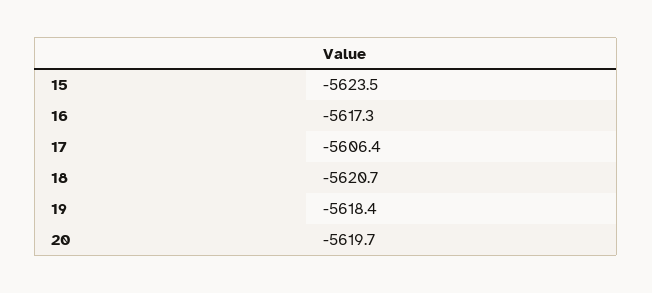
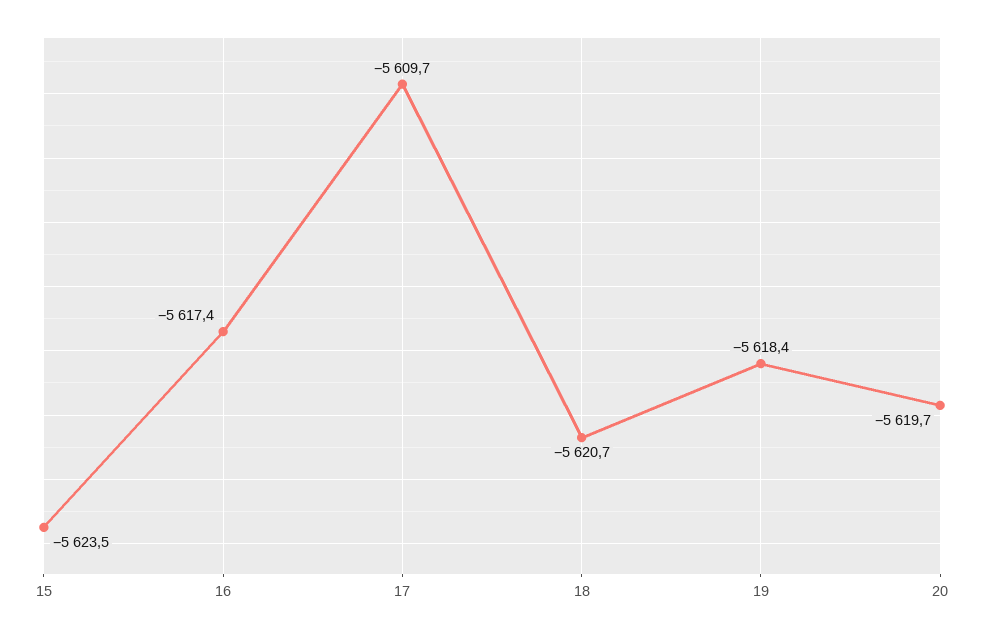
16: -5617.3 -> -5617.4
17: -5606.4 -> -5609.7

